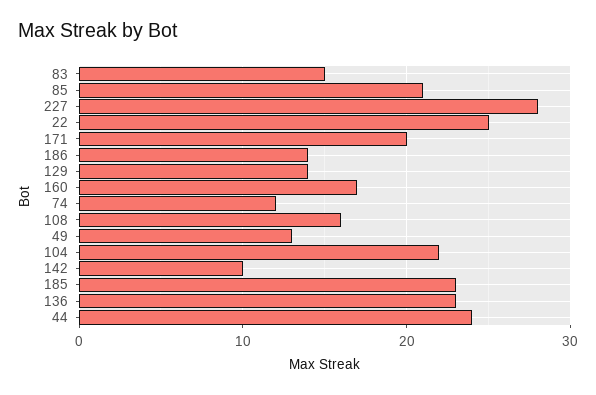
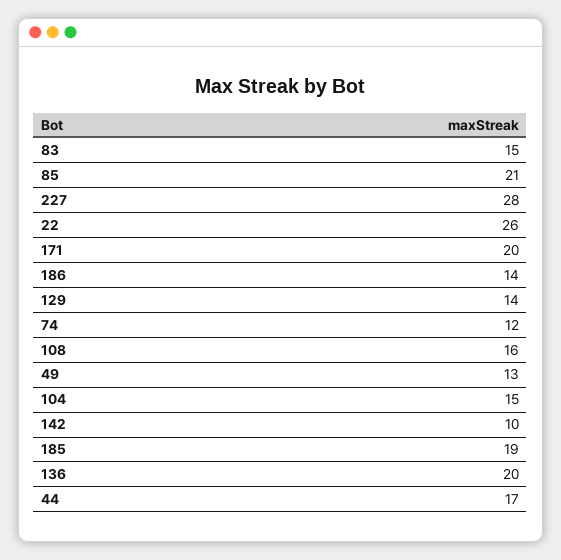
22: 25 -> 26
160: 17 -> none
104: 22 -> 15
185: 23 -> 19
136: 23 -> 20
44: 24 -> 17

